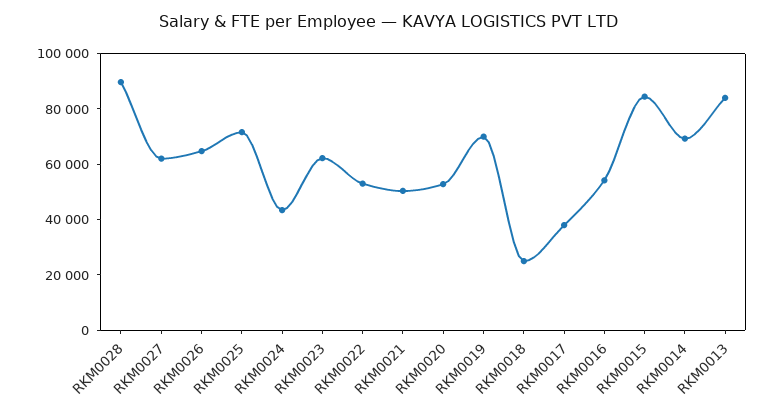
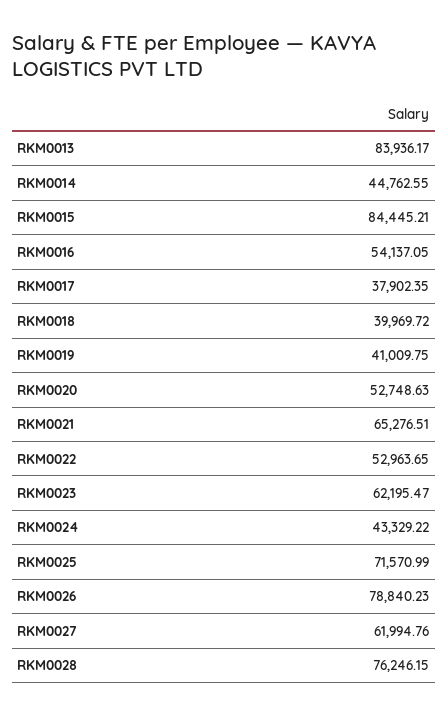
RKM0028: 90000 -> 76246.15
RKM0026: 65000 -> 78840.23
RKM0021: 50000 -> 65276.51
RKM0019: 70000 -> 41009.75
RKM0018: 25000 -> 39969.72
RKM0014: 70000 -> 44762.55

